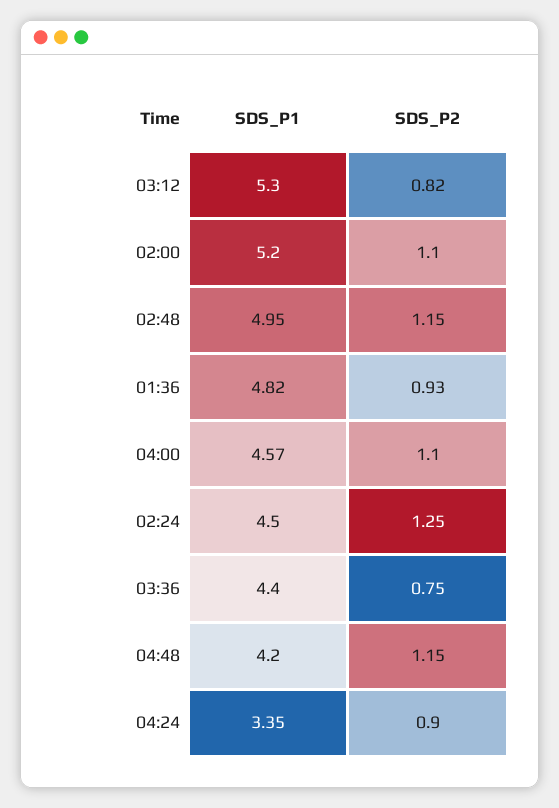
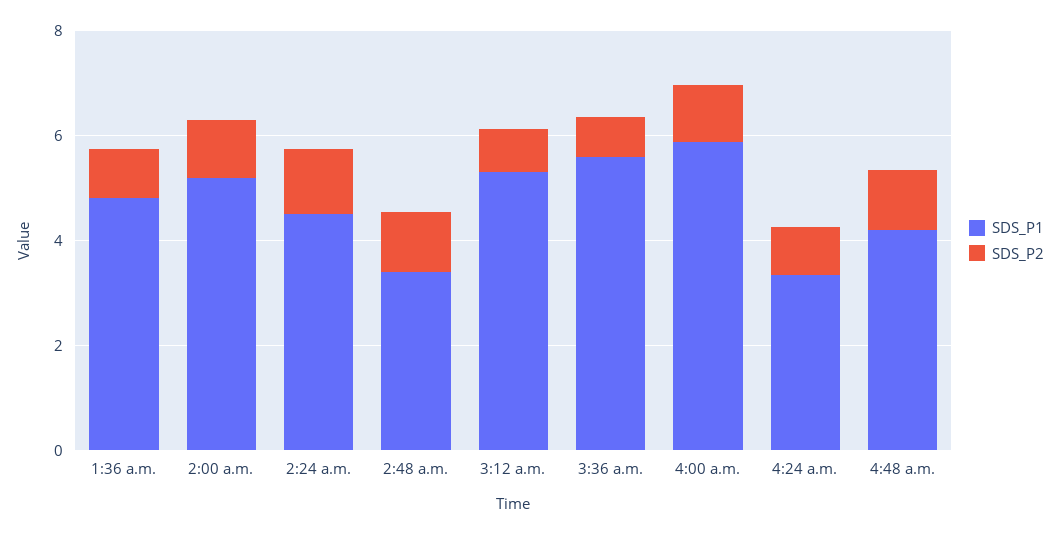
SDS_P1, 02:48: 4.95 -> 3.5
SDS_P1, 04:00: 4.57 -> 6
SDS_P1, 03:36: 4.4 -> 5.5

